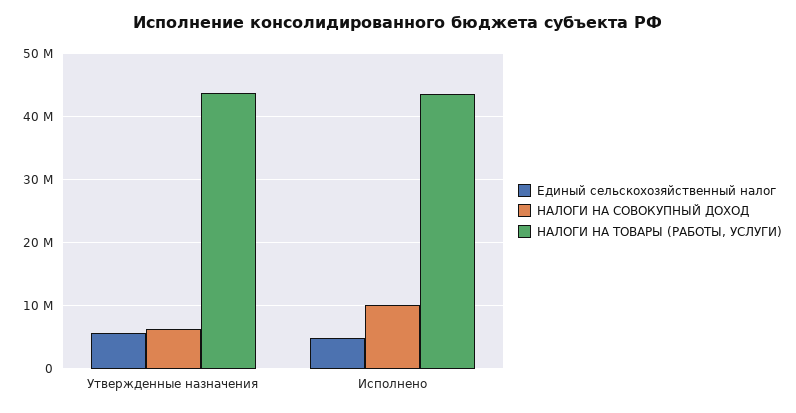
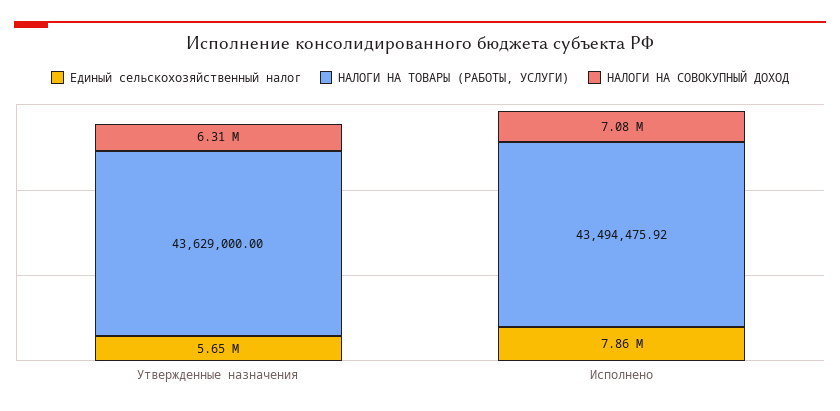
Единый сельскохозяйственный налог, Исполнено: 5000000 -> 7860000
НАЛОГИ НА СОВОКУПНЫЙ ДОХОД, Исполнено: 10000000 -> 7080000

